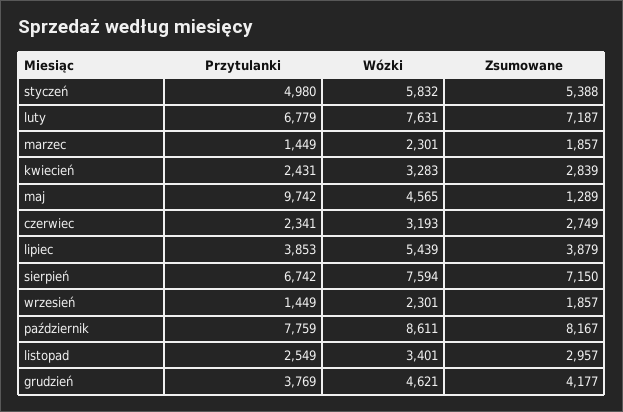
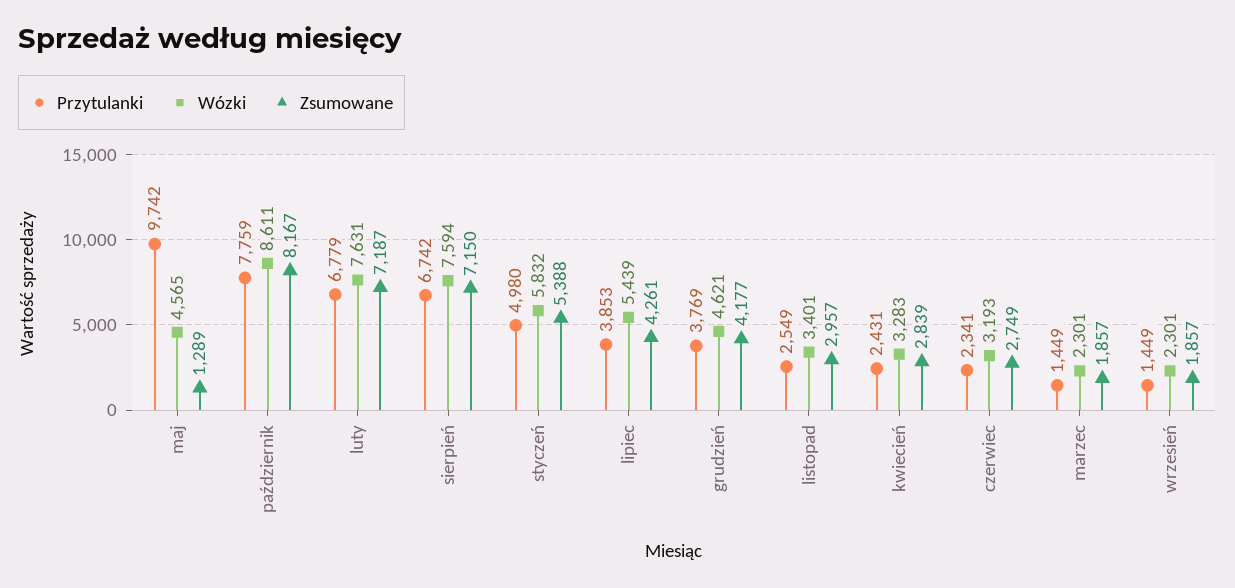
Zsumowane, lipiec: 3879 -> 4261

